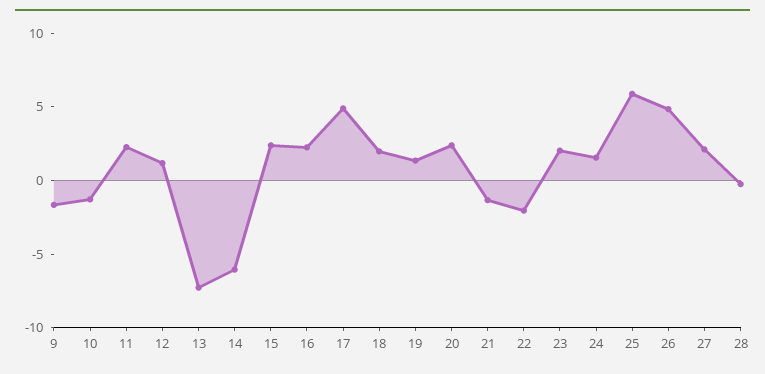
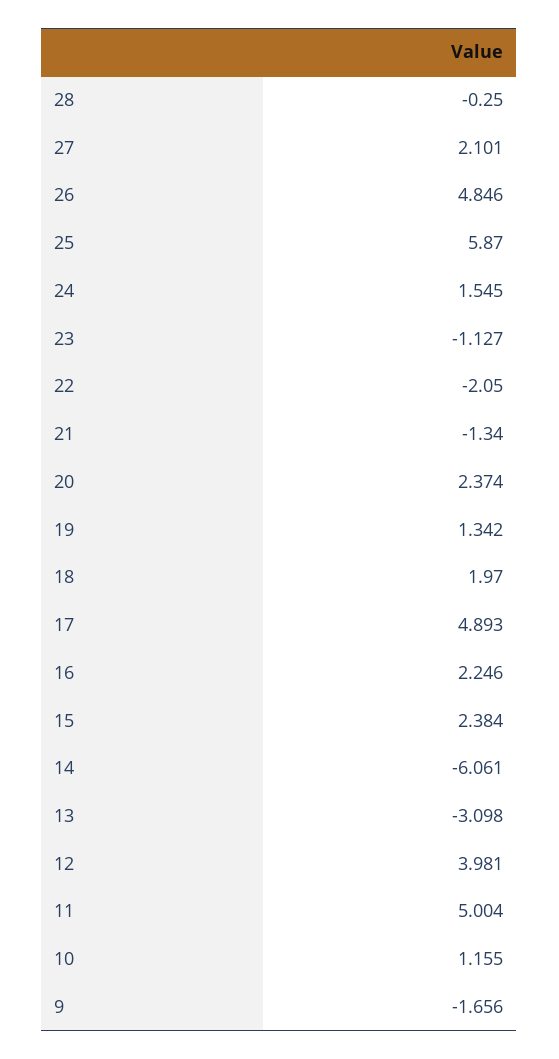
10: -1 -> 1.155
11: 2 -> 5.004
12: 1 -> 3.981
13: -7 -> -3.098
23: 2 -> -1.127

